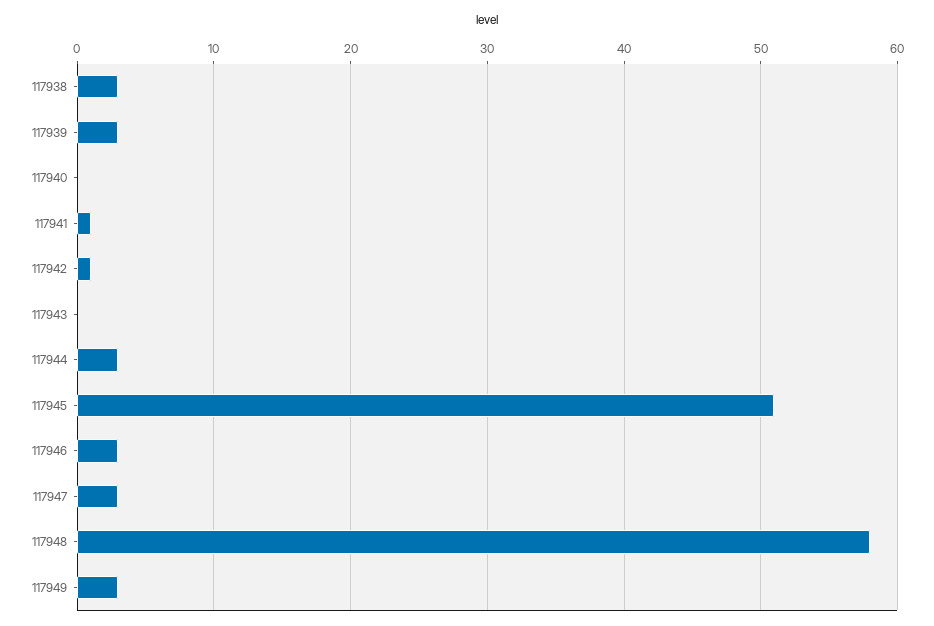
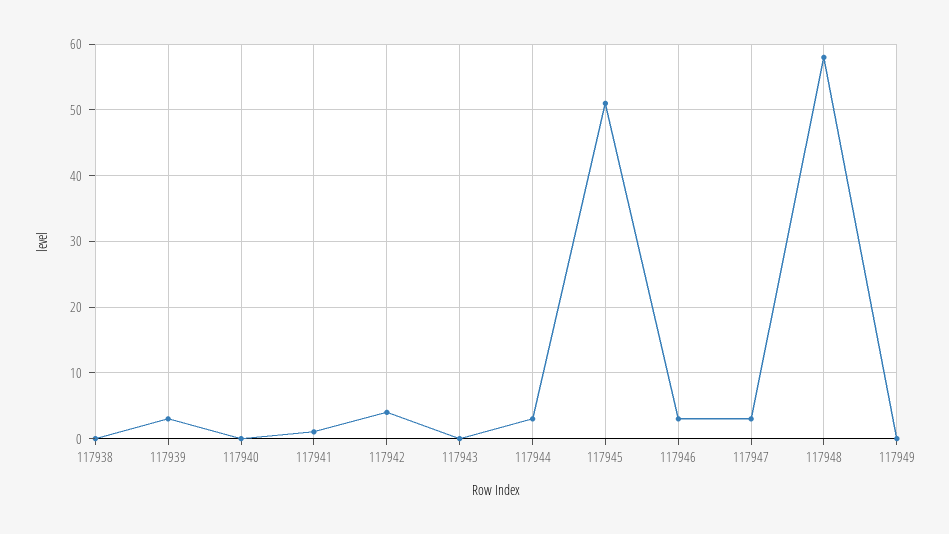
117938: 3 -> 0
117942: 1 -> 4
117949: 3 -> 0

